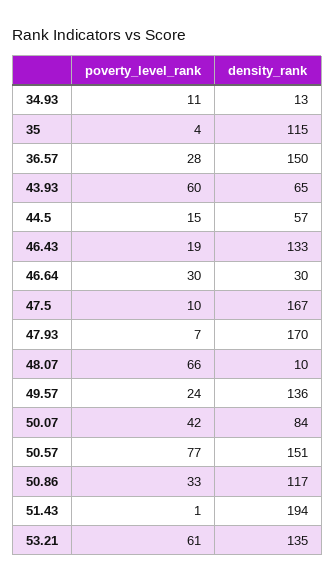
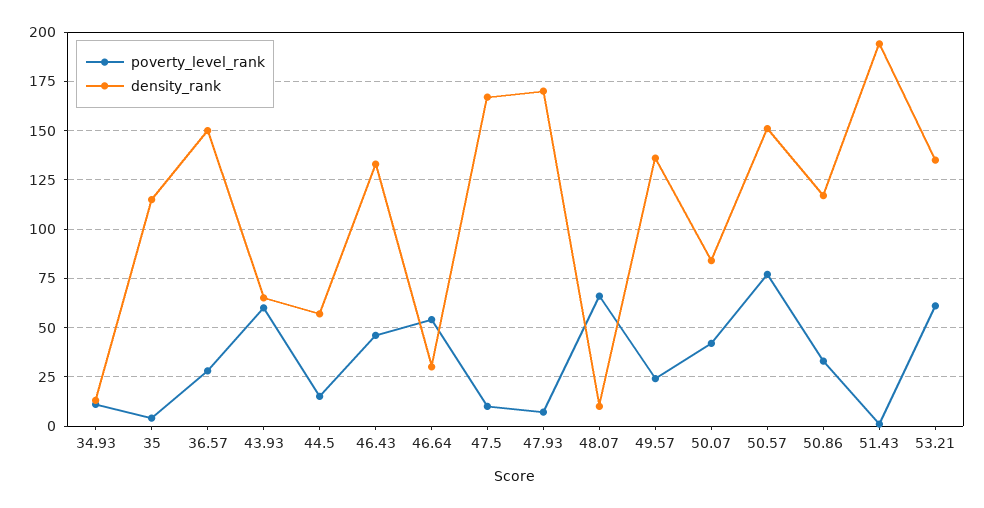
poverty_level_rank, 46.43: 19 -> 45
poverty_level_rank, 46.64: 30 -> 55

